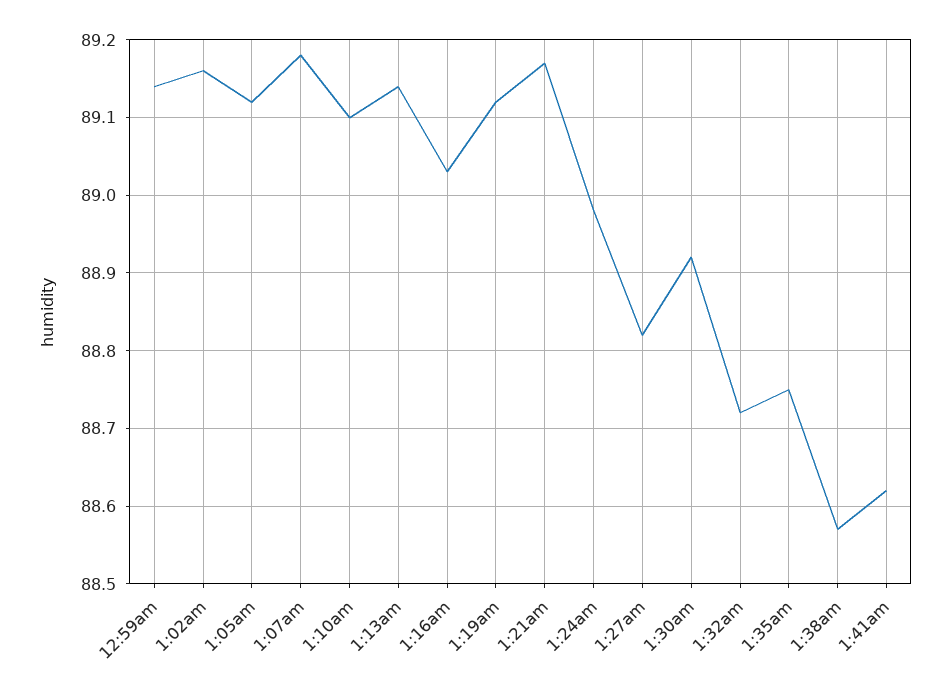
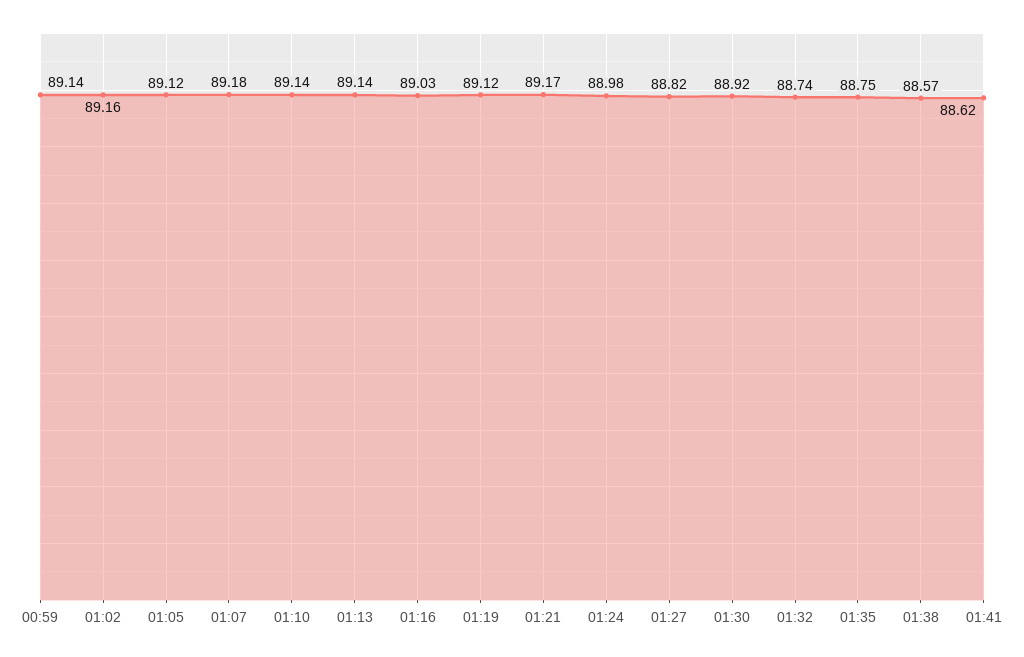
1:10am: 89.1 -> 89.14
1:32am: 88.72 -> 88.74

